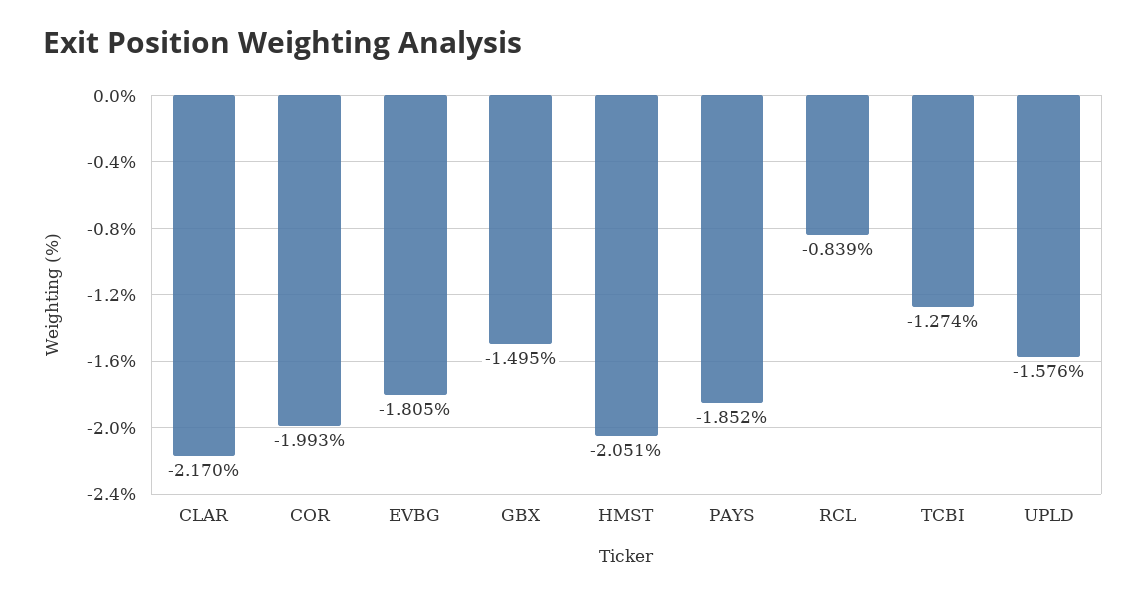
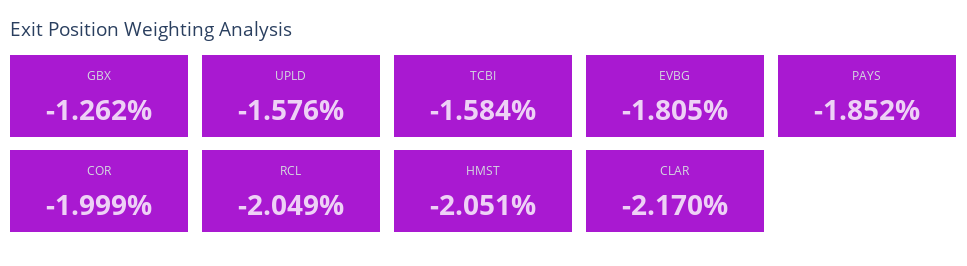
COR: -1.993 -> -1.999
GBX: -1.495 -> -1.262
RCL: -0.839 -> -2.049
TCBI: -1.274 -> -1.584

